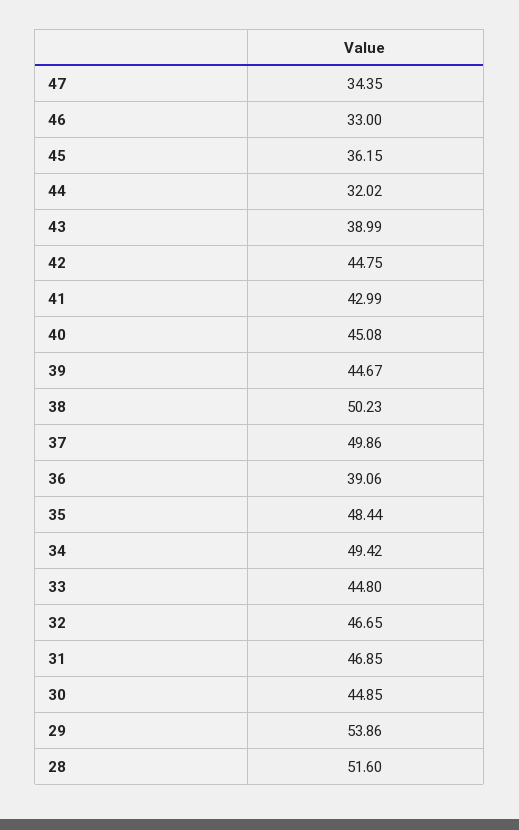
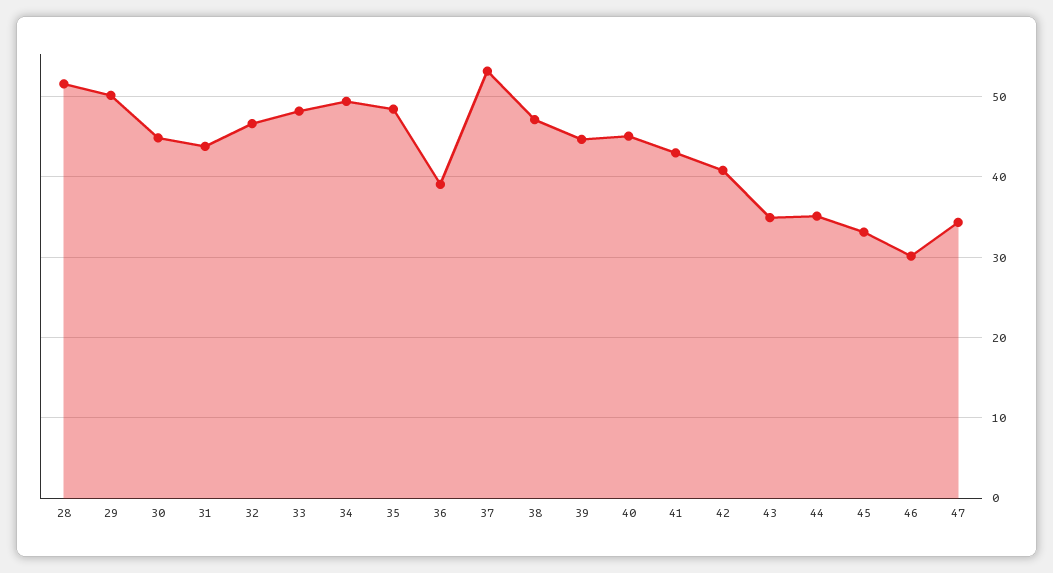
46: 33 -> 30
45: 36.15 -> 33
44: 32.02 -> 35
43: 38.99 -> 35
42: 44.75 -> 41
38: 50.23 -> 47
37: 49.86 -> 53
33: 44.8 -> 48
31: 46.85 -> 44
29: 53.86 -> 50

